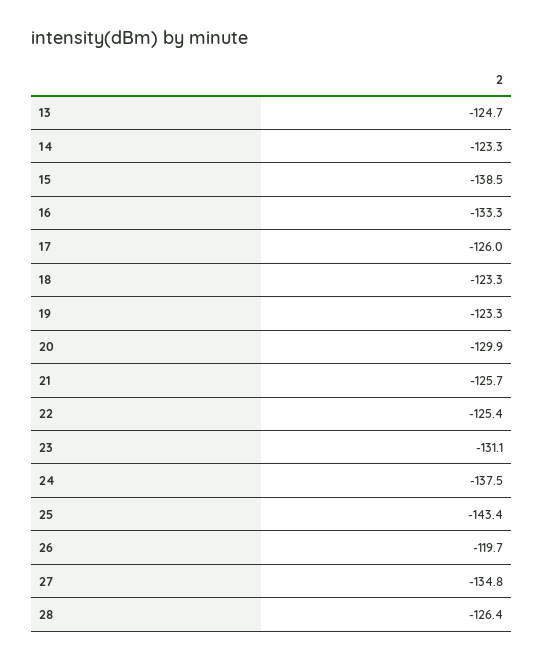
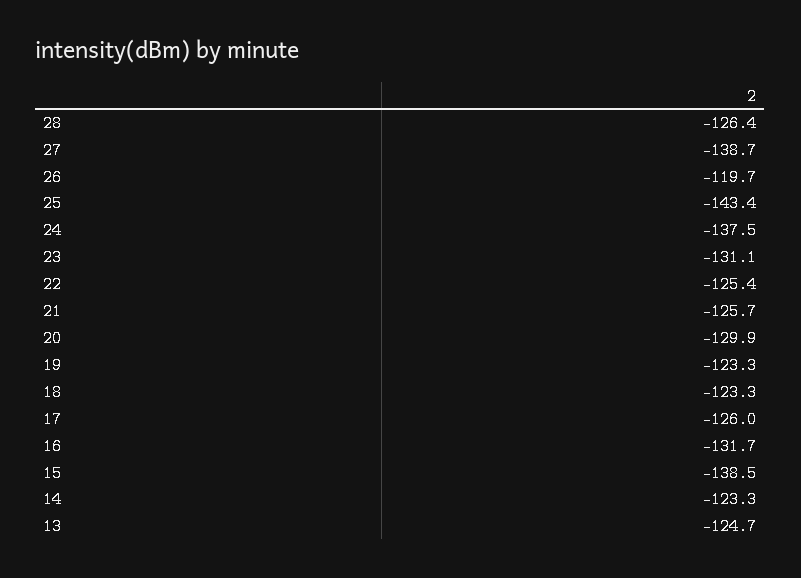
16: -133.3 -> -131.7
27: -134.8 -> -138.7

